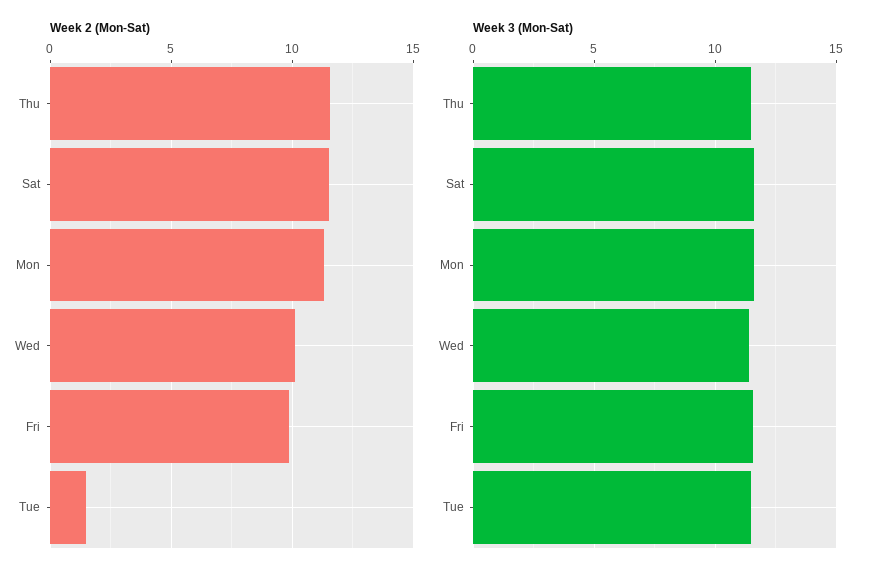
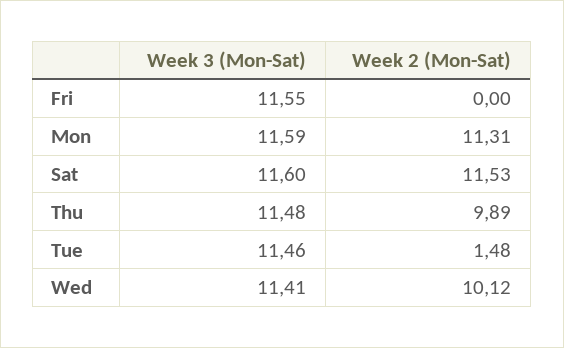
Week 2 (Mon-Sat), Thu: 11.5 -> 9.89
Week 2 (Mon-Sat), Fri: 10 -> 0

